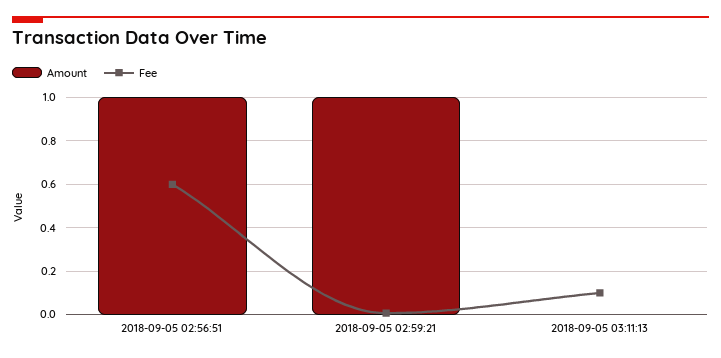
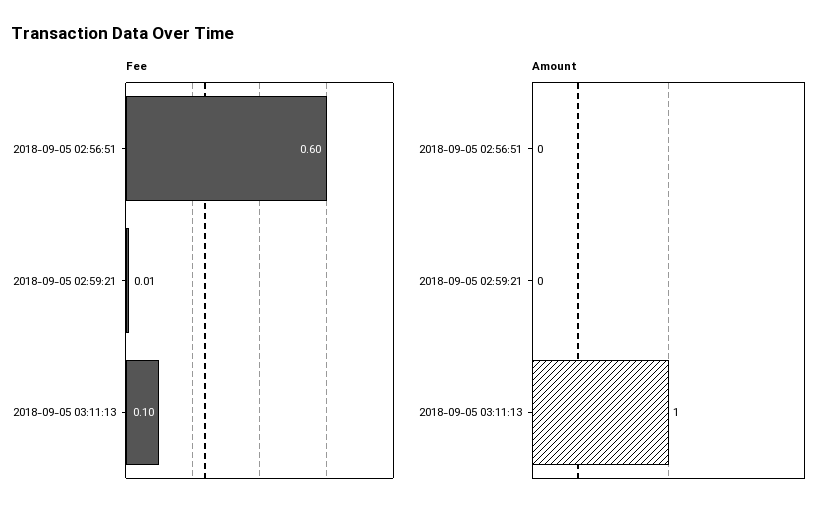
Amount, 2018-09-05 02:56:51: 1 -> 0
Amount, 2018-09-05 02:59:21: 1 -> 0
Amount, 2018-09-05 03:11:13: 0 -> 1

